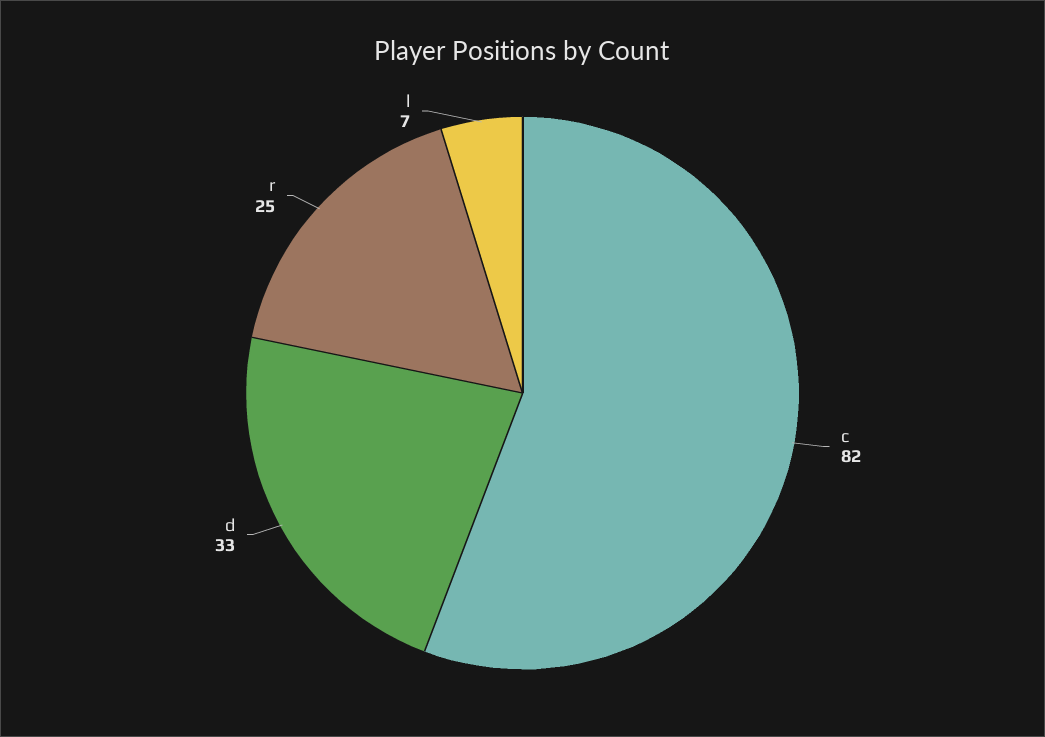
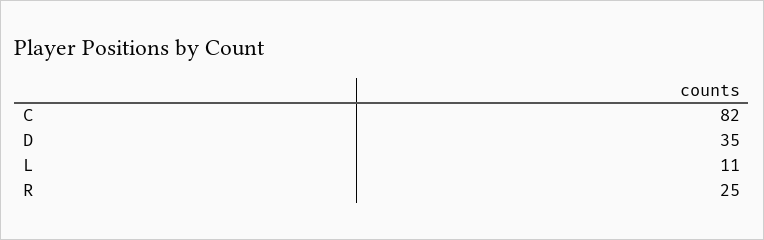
d: 33 -> 35
l: 7 -> 11

